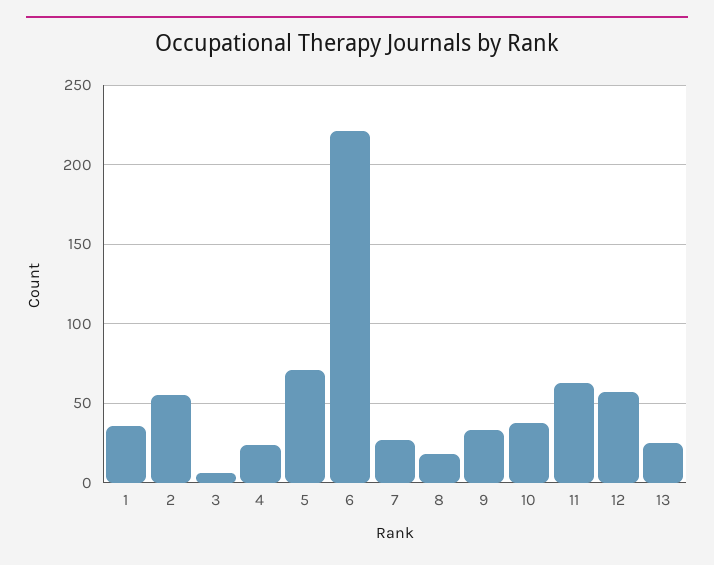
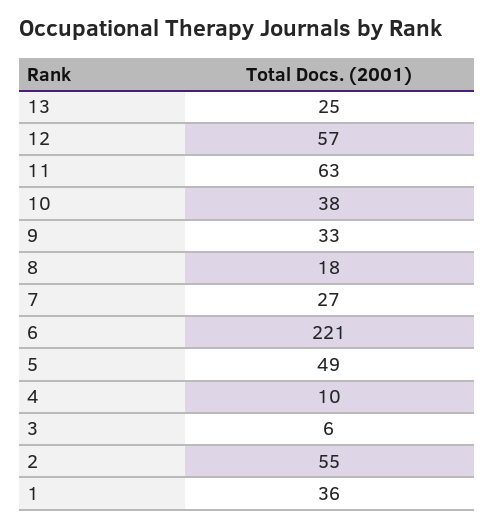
4: 25 -> 10
5: 70 -> 49

